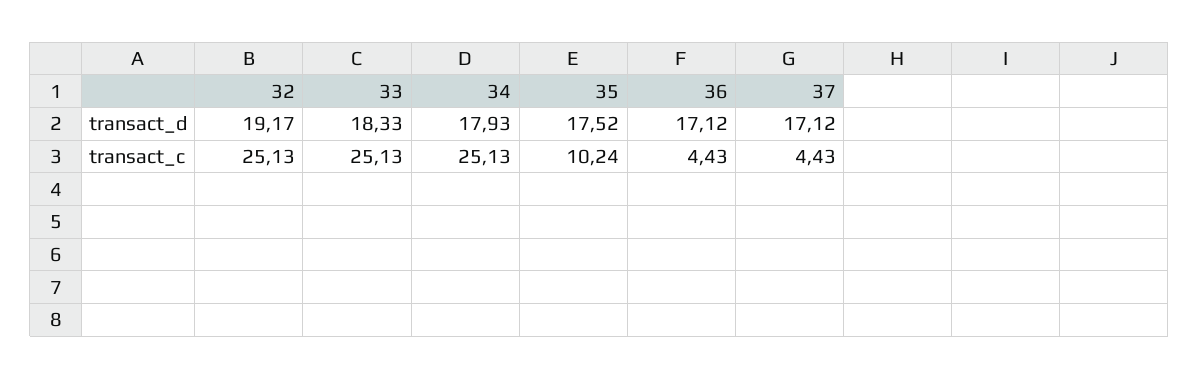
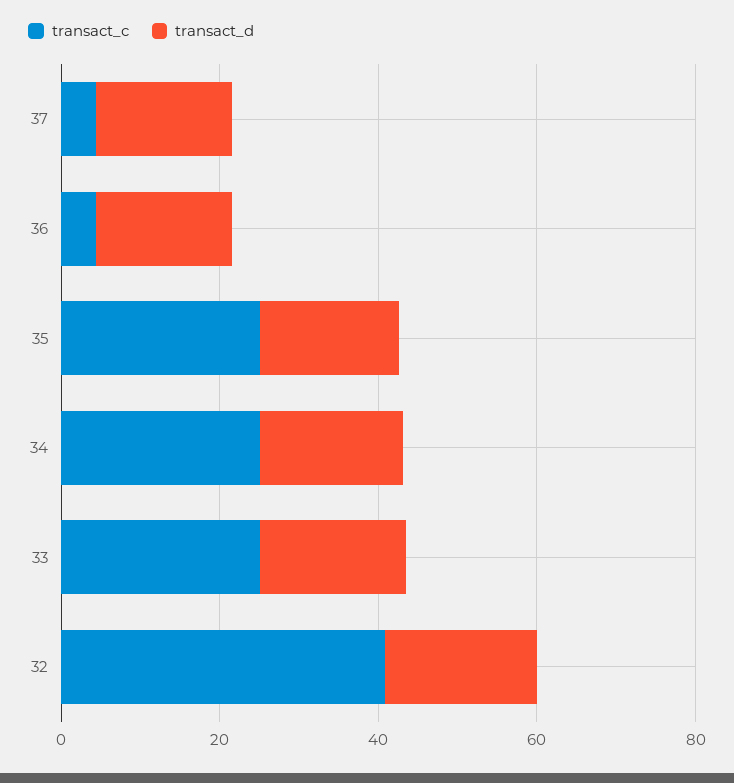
transact_c, 32: 25.13 -> 40
transact_c, 35: 10.24 -> 25

